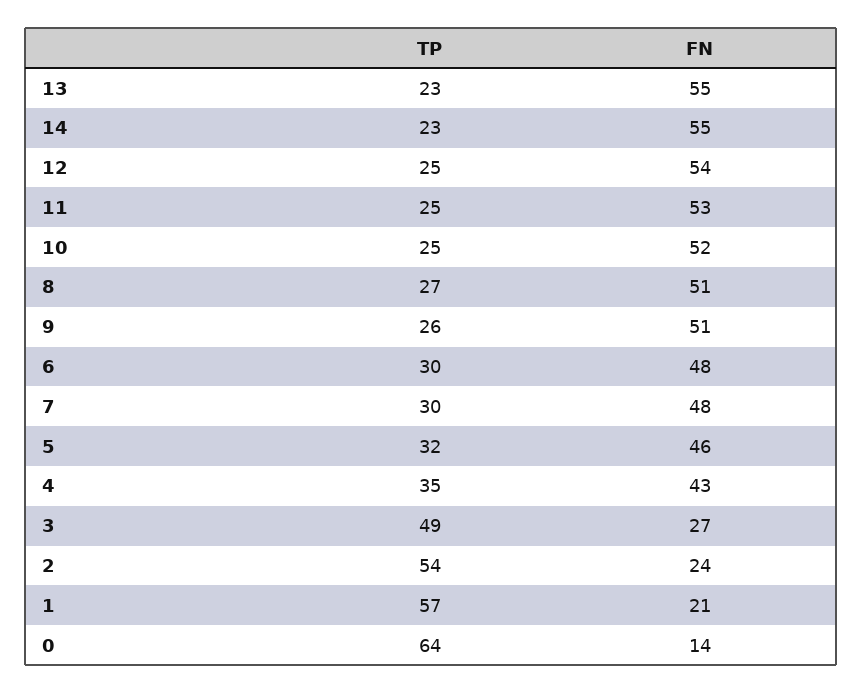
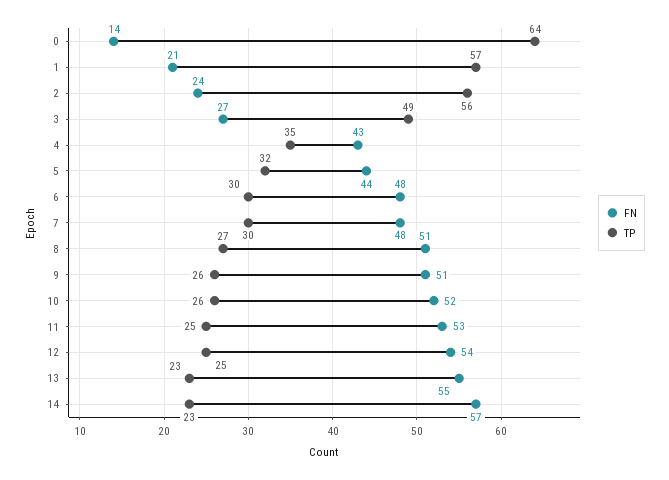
FN, 14: 55 -> 57
TP, 10: 25 -> 26
FN, 5: 46 -> 44
TP, 2: 54 -> 56

